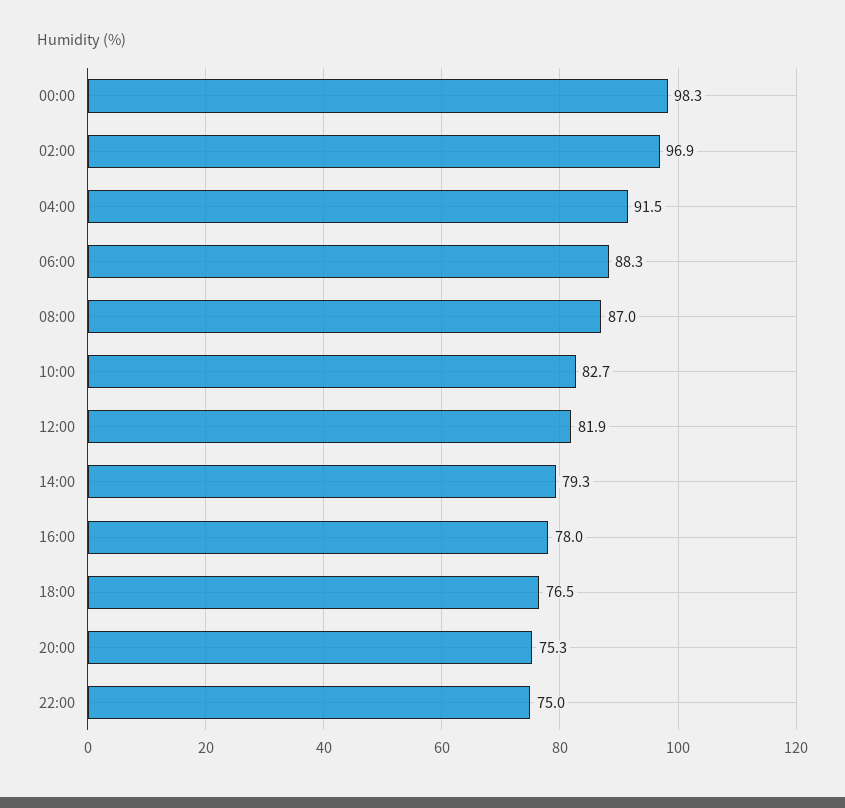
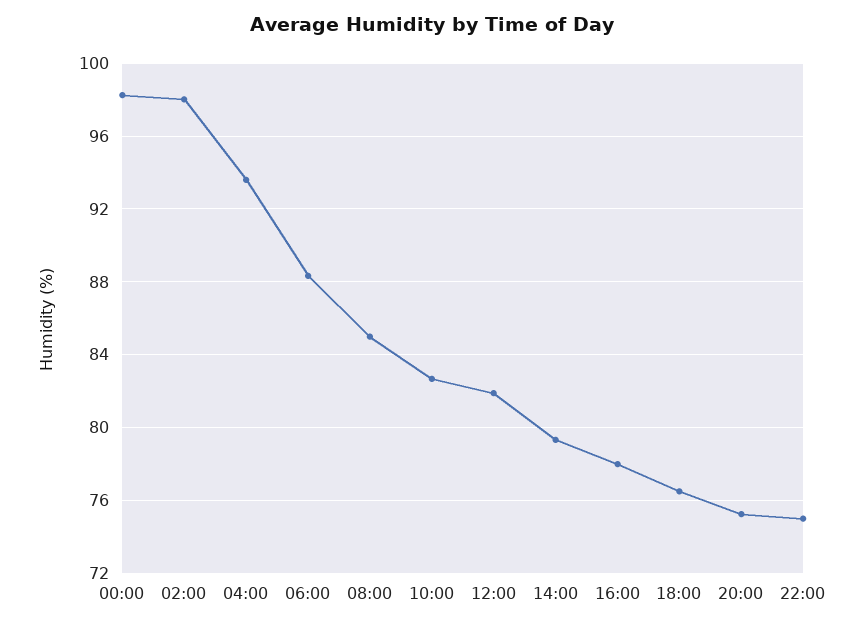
02:00: 96.9 -> 98
04:00: 91.5 -> 93.5
08:00: 87 -> 85

